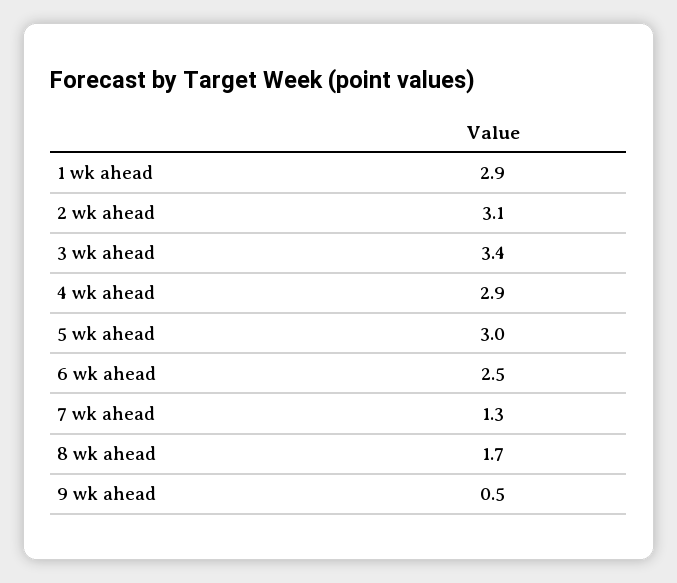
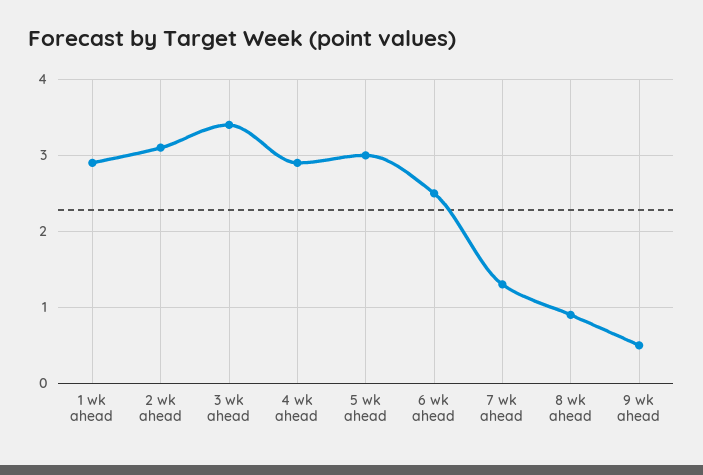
8 wk ahead: 1.7 -> 0.9

